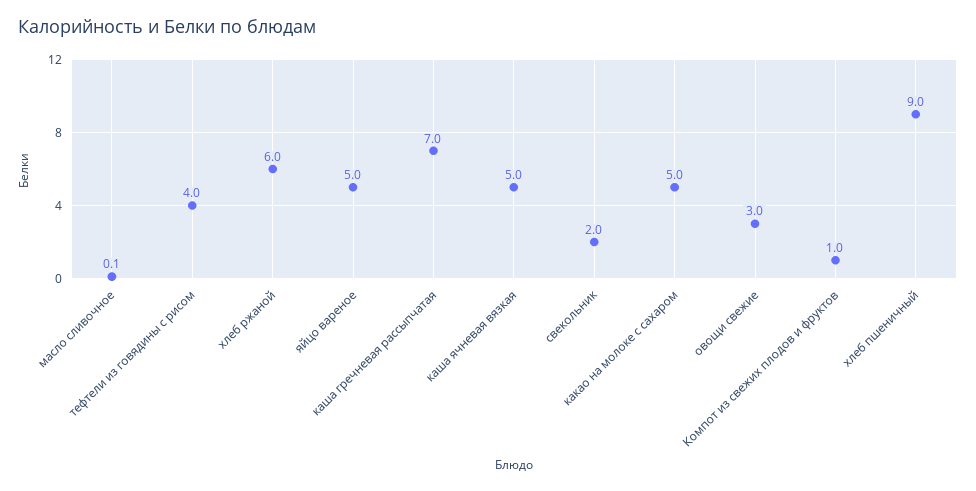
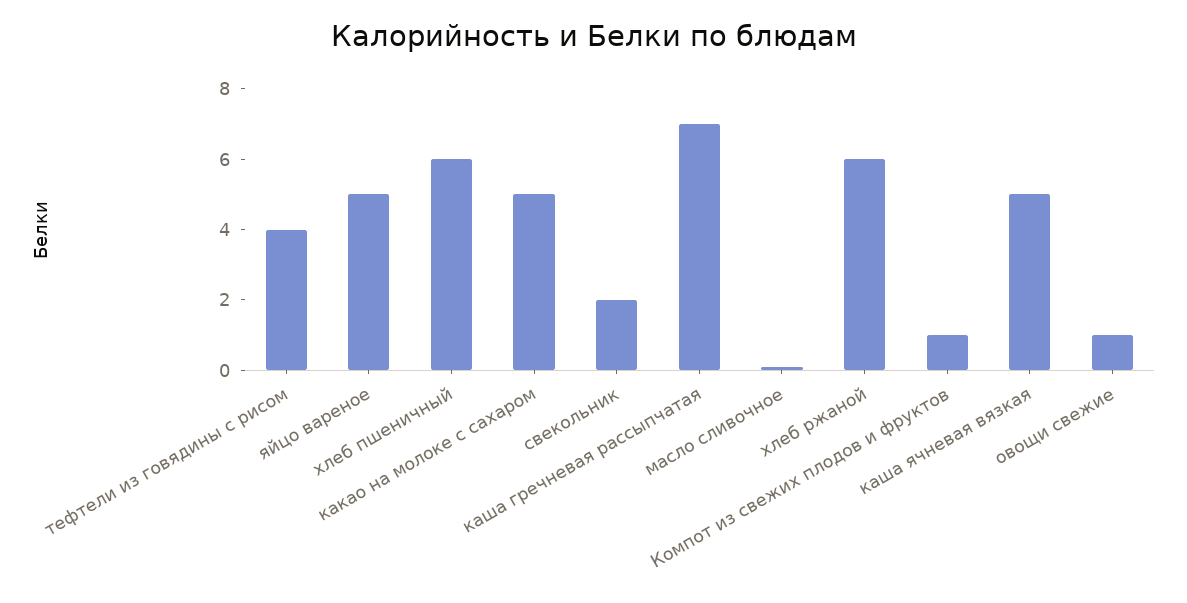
овощи свежие: 3 -> 1
хлеб пшеничный: 9 -> 6

